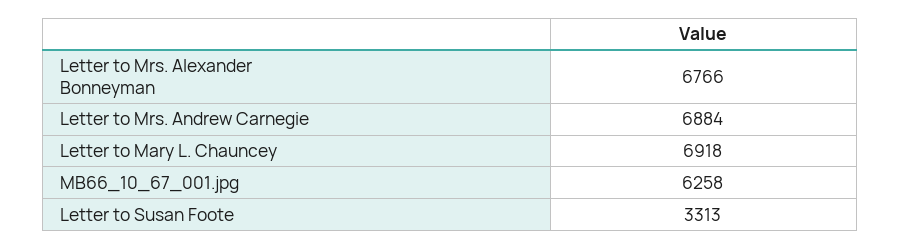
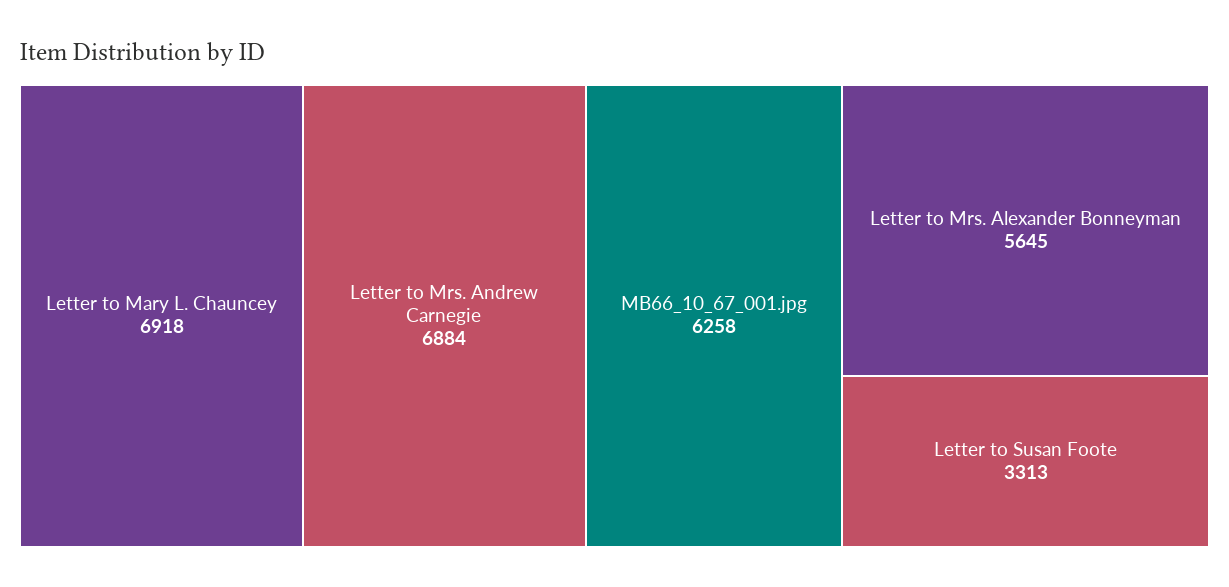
Letter to Mrs. Alexander Bonneyman: 6766 -> 5645

